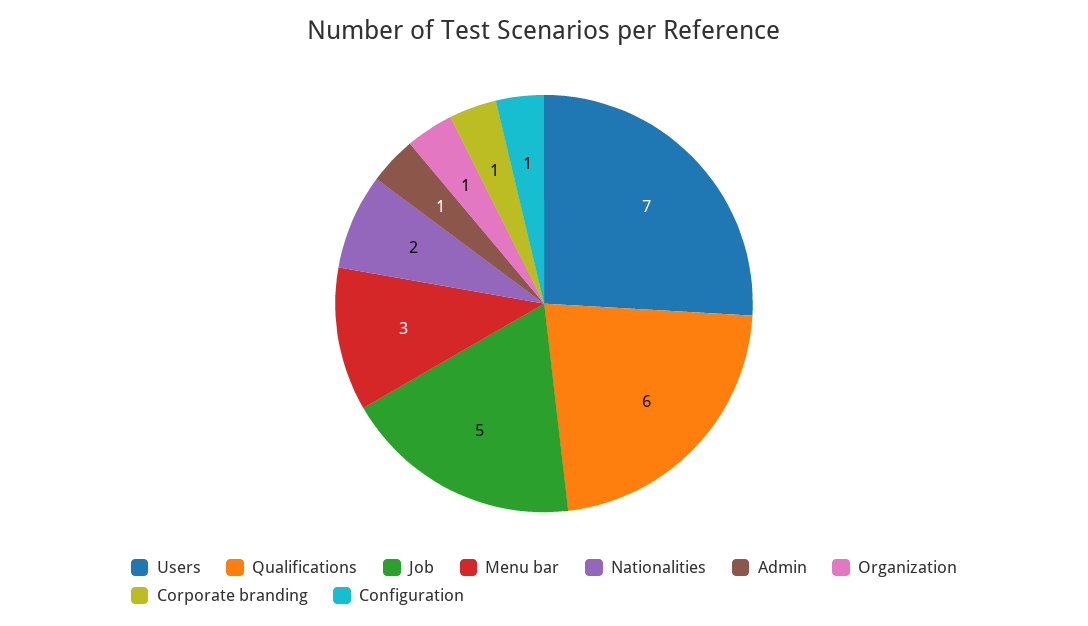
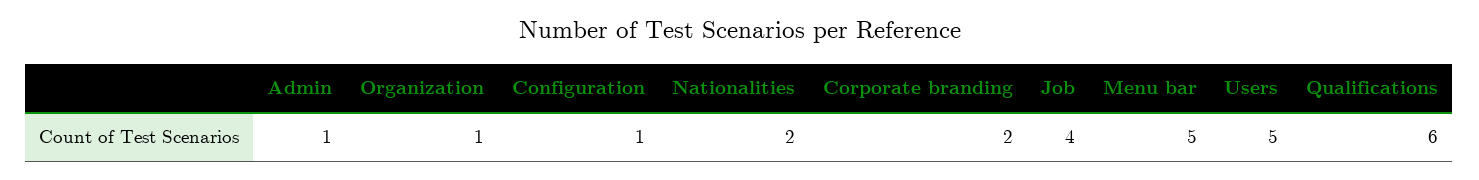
Users: 7 -> 5
Job: 5 -> 4
Menu bar: 3 -> 5
Corporate branding: 1 -> 2

